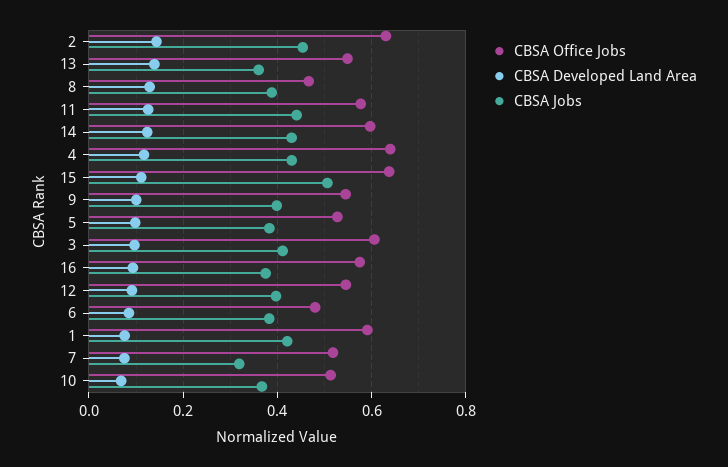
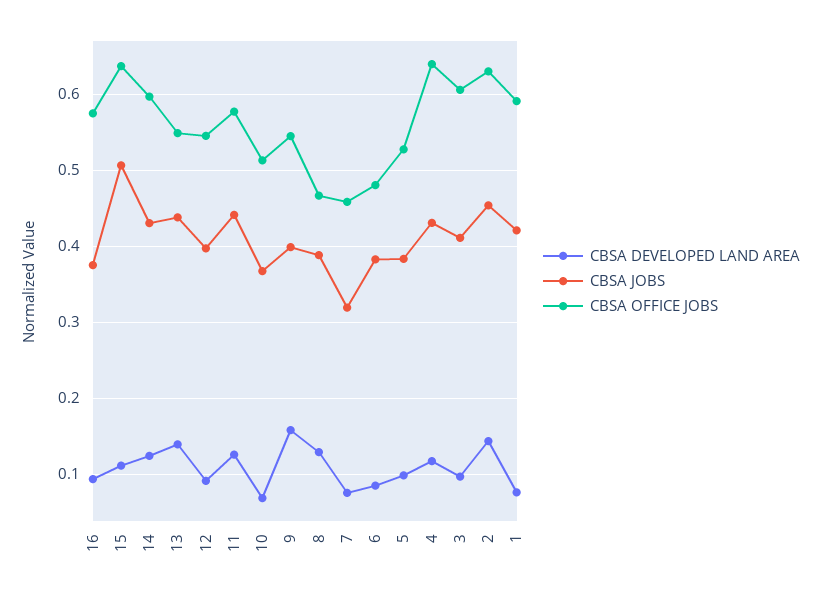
CBSA Jobs, 13: 0.36 -> 0.44
CBSA Developed Land Area, 9: 0.1 -> 0.16
CBSA Office Jobs, 7: 0.52 -> 0.46

